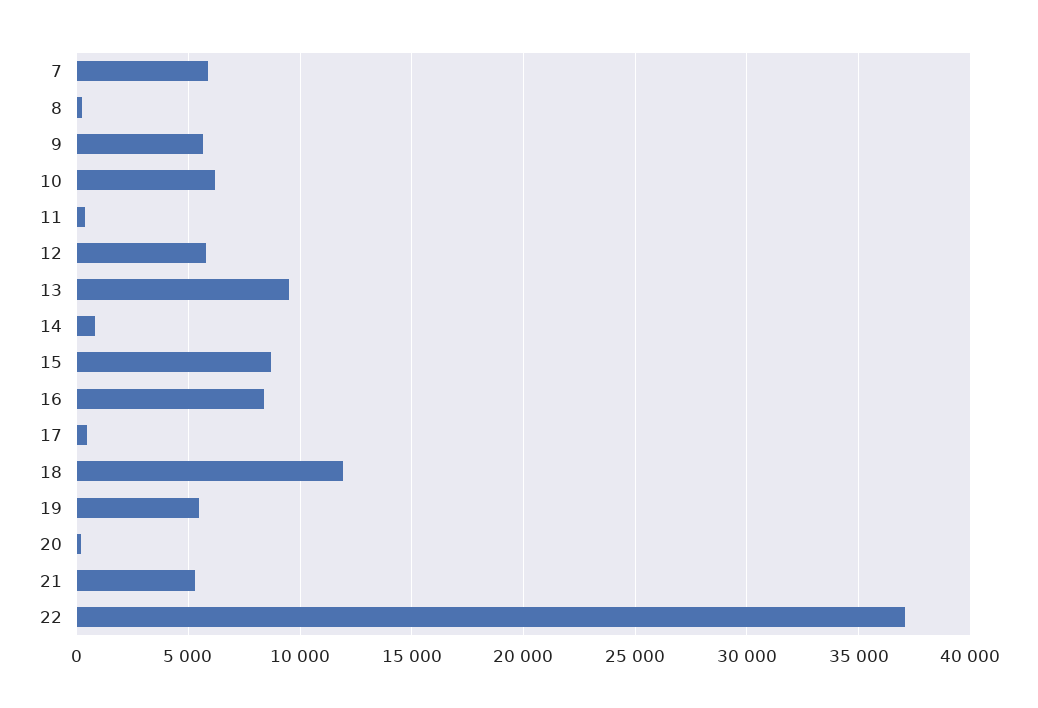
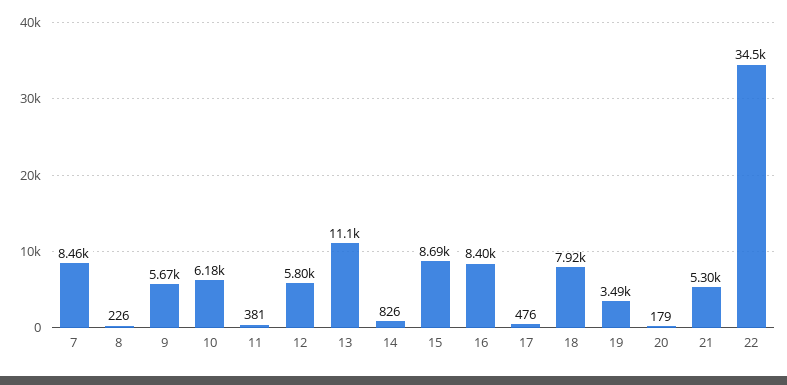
7: 6000 -> 8460
13: 9500 -> 11100
18: 12000 -> 7920
19: 5500 -> 3490
22: 37000 -> 34500

